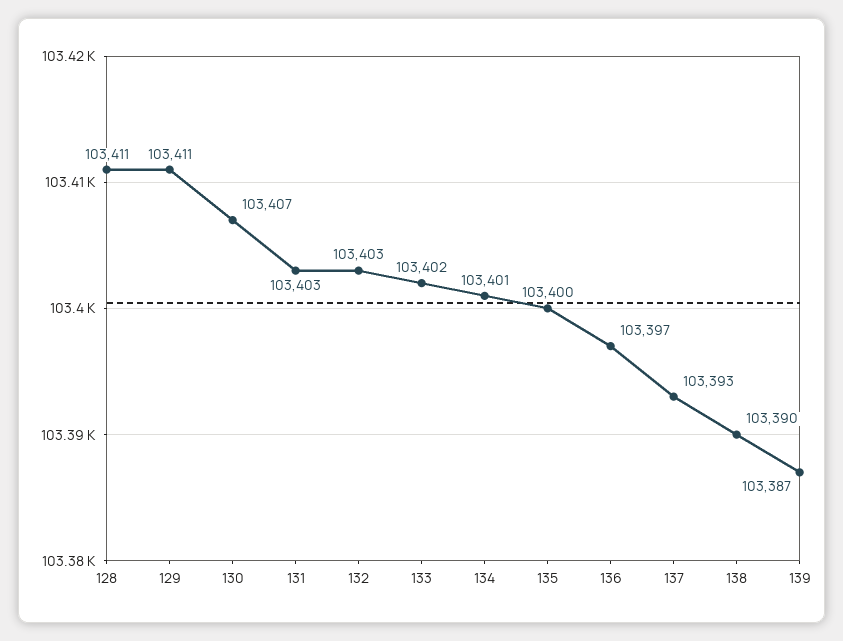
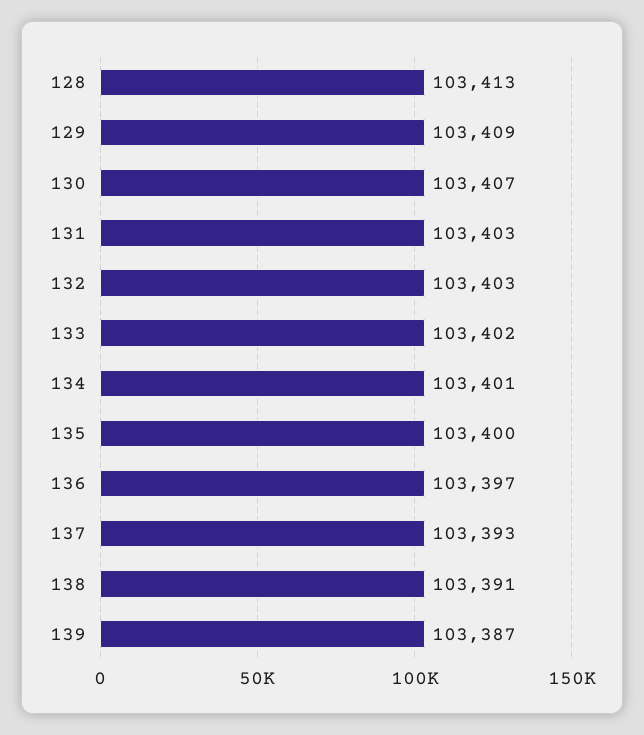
128: 103411 -> 103413
129: 103411 -> 103409
138: 103390 -> 103391

